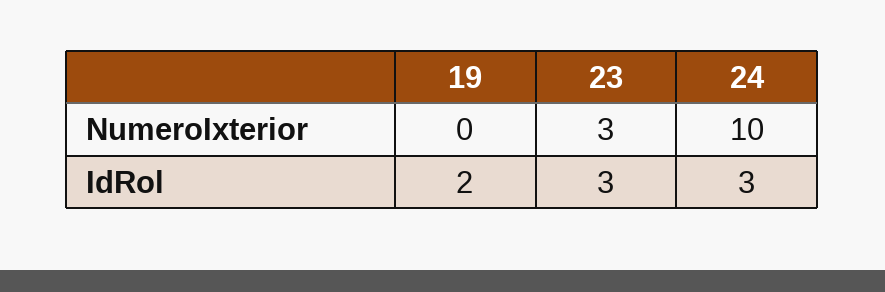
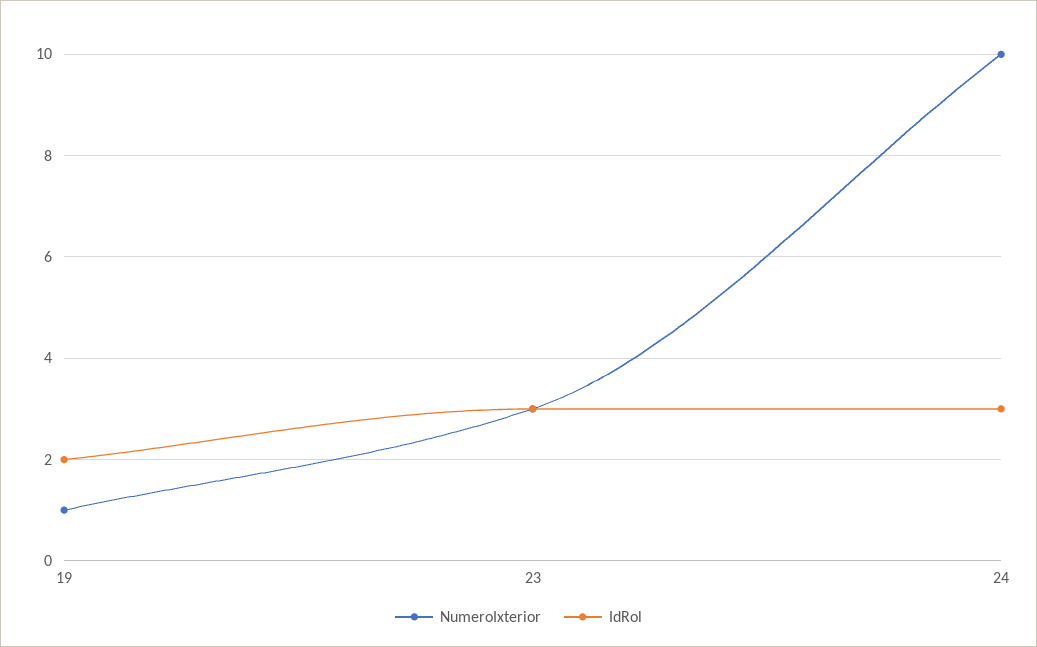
NumeroIxterior, 19: 0 -> 1

